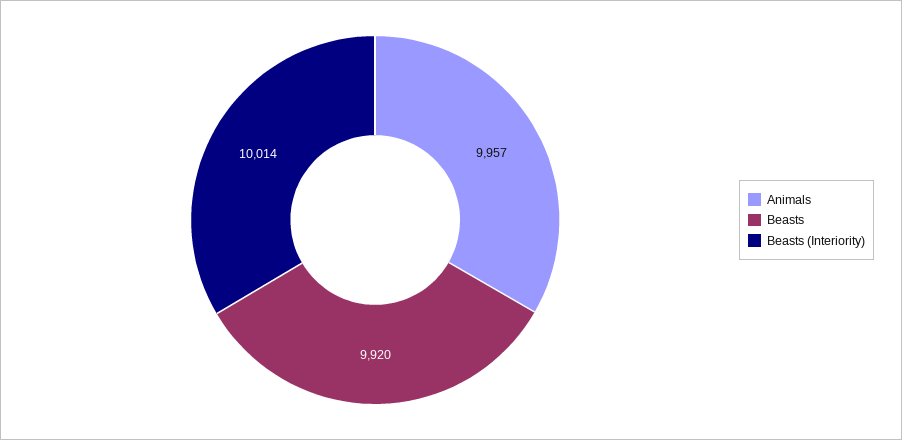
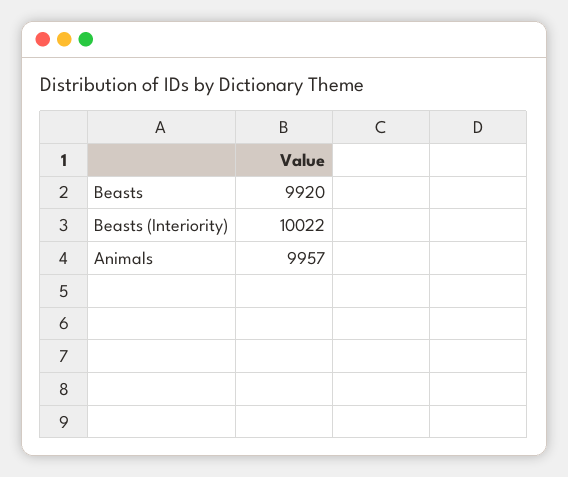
Beasts (Interiority): 10014 -> 10022

